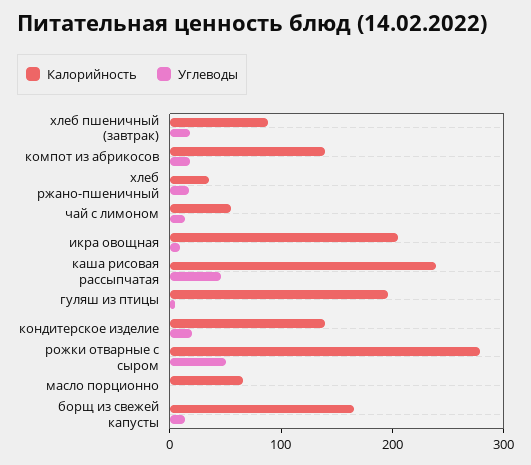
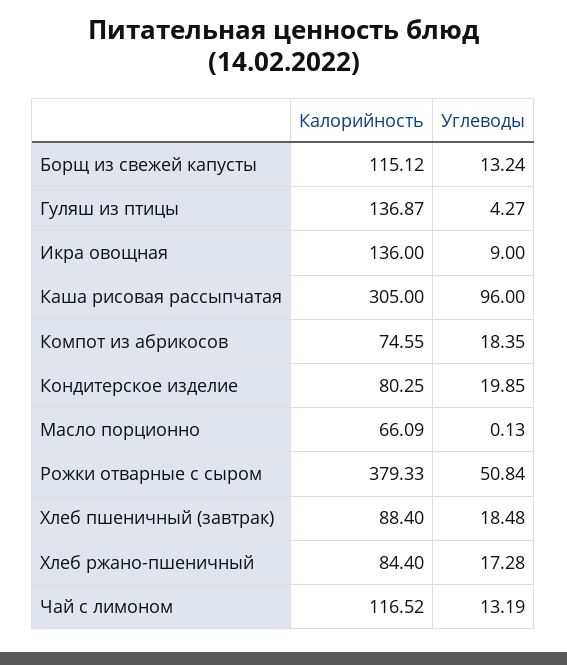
Калорийность, компот из абрикосов: 140 -> 74.55
Калорийность, хлеб ржано-пшеничный: 40 -> 84.4
Калорийность, чай с лимоном: 60 -> 116.52
Калорийность, икра овощная: 200 -> 136
Калорийность, каша рисовая рассыпчатая: 240 -> 305
Углеводы, каша рисовая рассыпчатая: 40 -> 96
Калорийность, гуляш из птицы: 200 -> 136.87
Калорийность, кондитерское изделие: 140 -> 80.25
Калорийность, рожки отварные с сыром: 280 -> 379.33
Калорийность, борщ из свежей капусты: 160 -> 115.12

